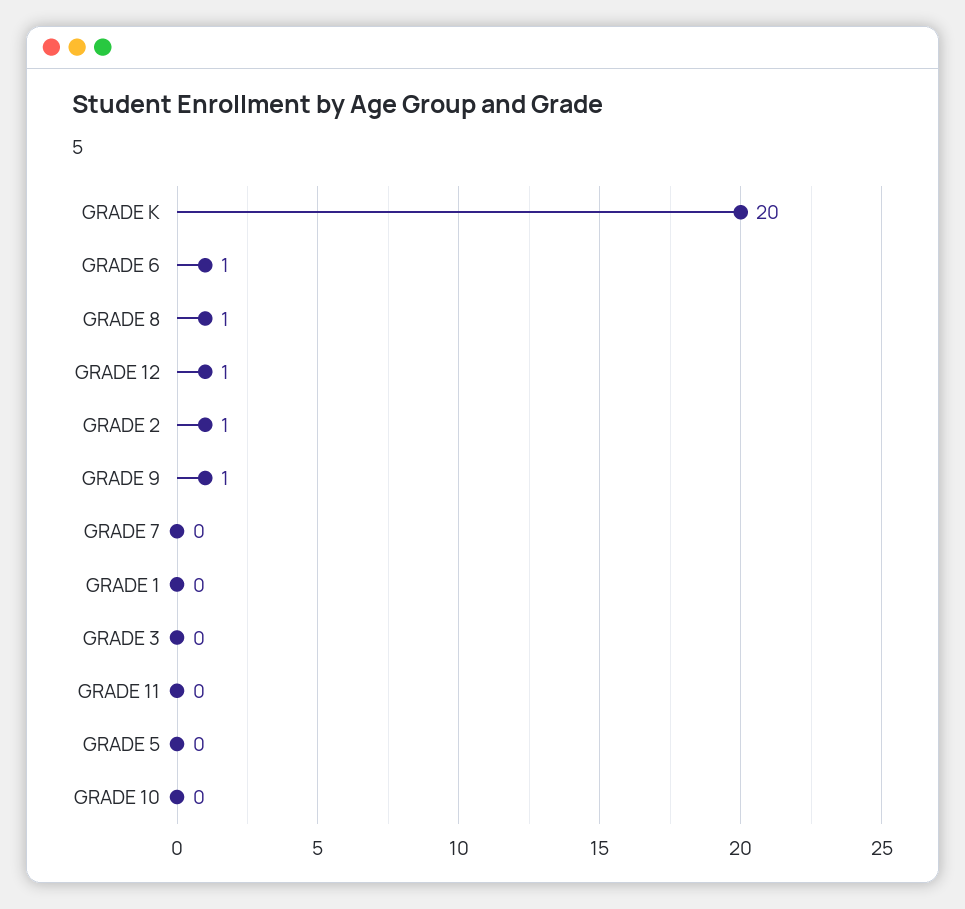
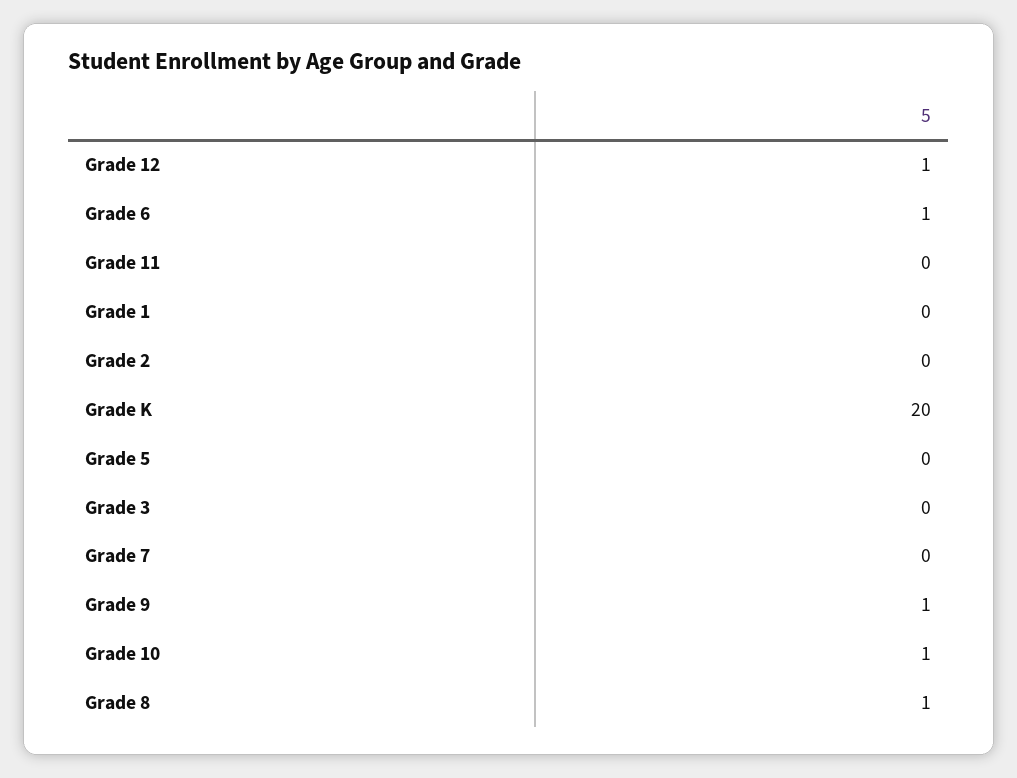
GRADE 2: 1 -> 0
GRADE 10: 0 -> 1

